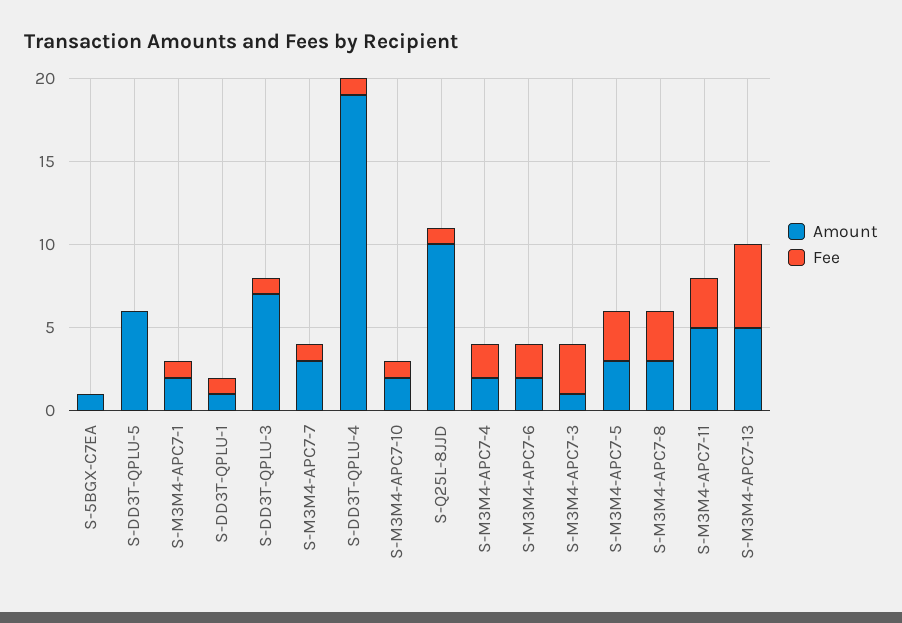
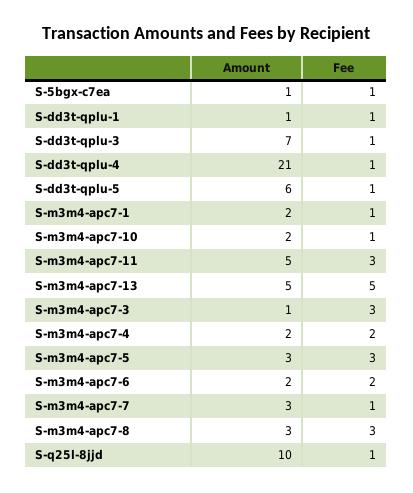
Fee, S-5BGX-C7EA: 0 -> 1
Fee, S-DD3T-QPLU-5: 0 -> 1
Amount, S-DD3T-QPLU-4: 19 -> 21

